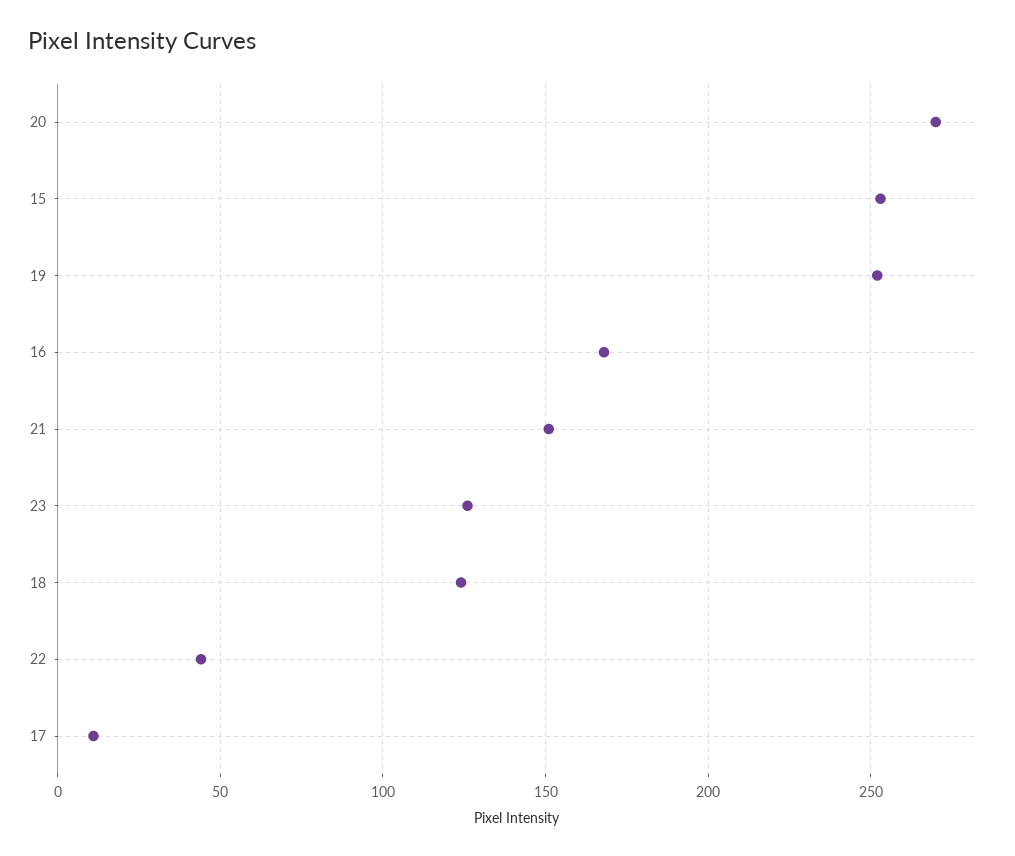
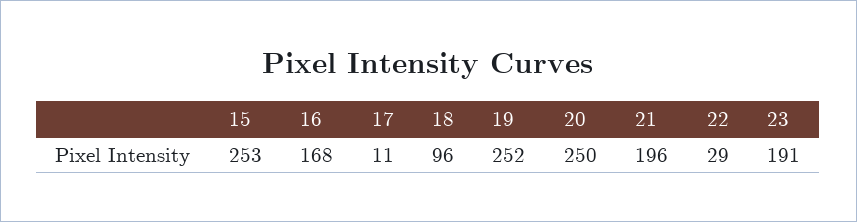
20: 270 -> 250
21: 150 -> 196
23: 125 -> 191
18: 125 -> 96
22: 45 -> 29

